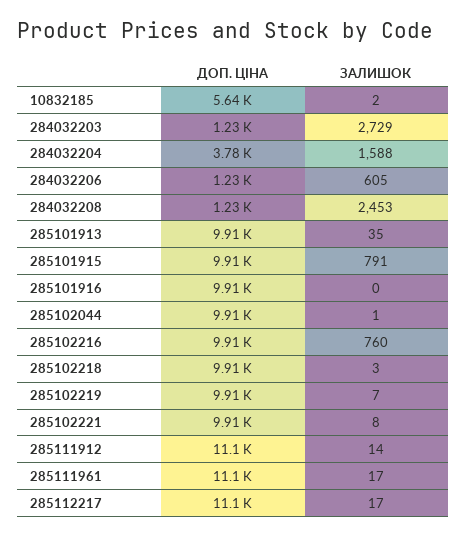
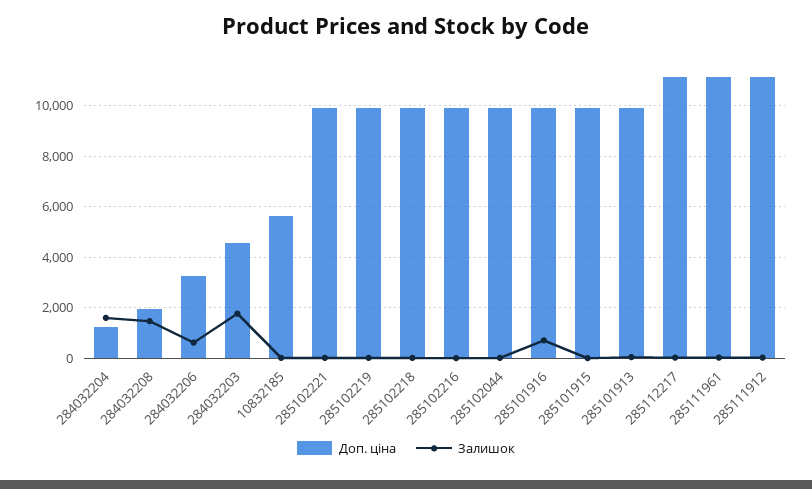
ДОП. ЦІНА, 284032203: 1230 -> 4500
ЗАЛИШОК, 284032203: 2729 -> 1750
ДОП. ЦІНА, 284032204: 3780 -> 1250
ДОП. ЦІНА, 284032206: 1230 -> 3250
ДОП. ЦІНА, 284032208: 1230 -> 2000
ЗАЛИШОК, 284032208: 2453 -> 1500
ЗАЛИШОК, 285101915: 791 -> 0
ЗАЛИШОК, 285101916: 0 -> 750
ЗАЛИШОК, 285102216: 760 -> 0

